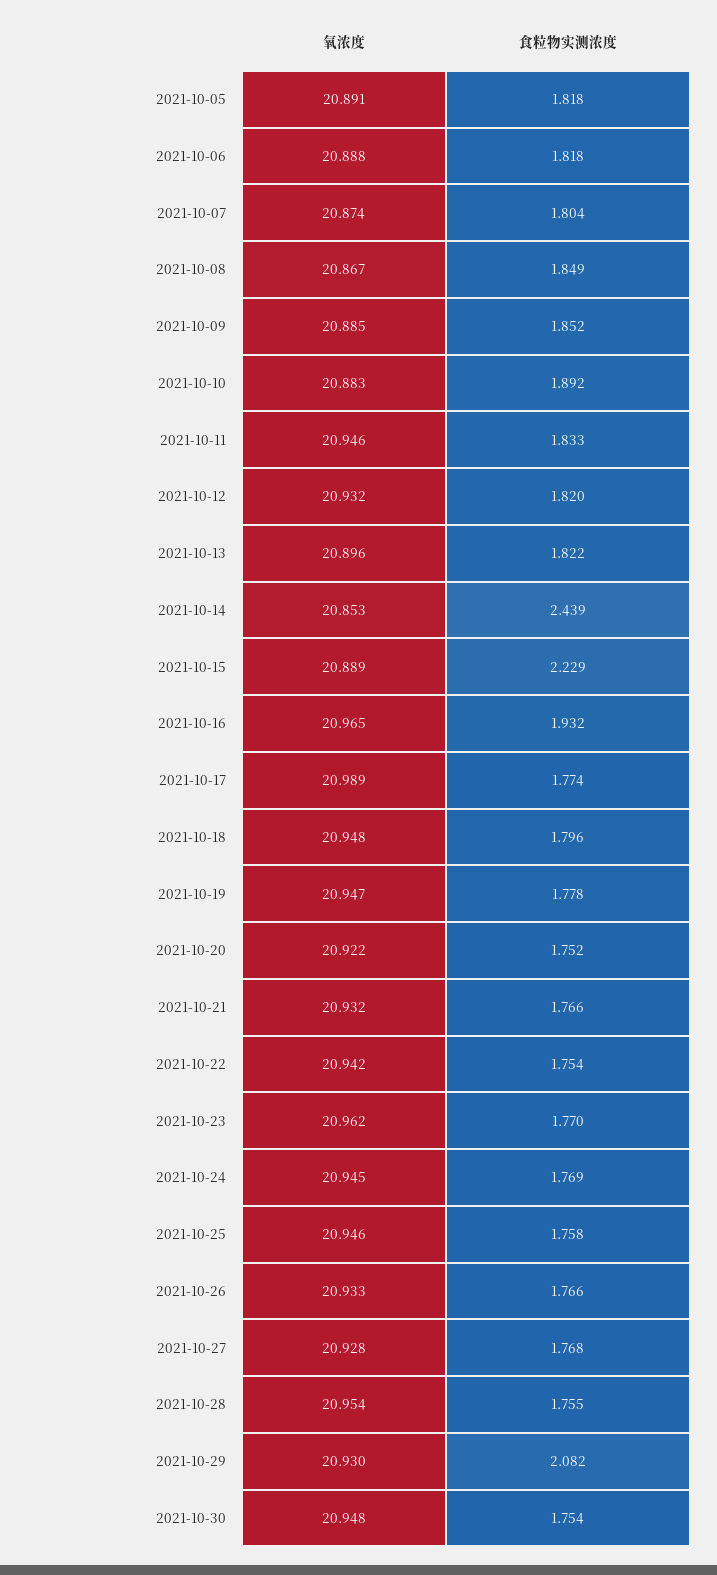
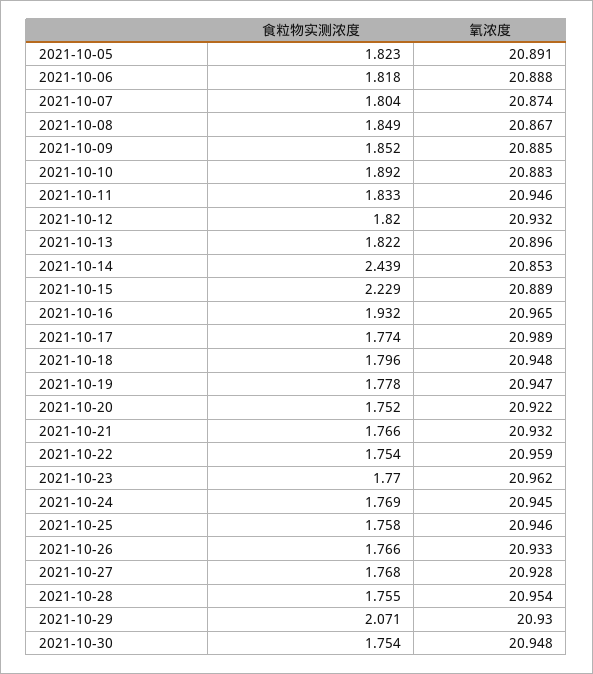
食粒物实测浓度, 2021-10-05: 1.818 -> 1.823
氧浓度, 2021-10-22: 20.942 -> 20.959
食粒物实测浓度, 2021-10-29: 2.082 -> 2.071

